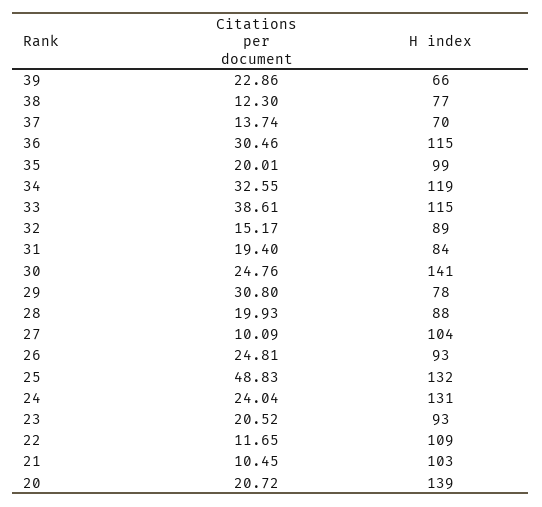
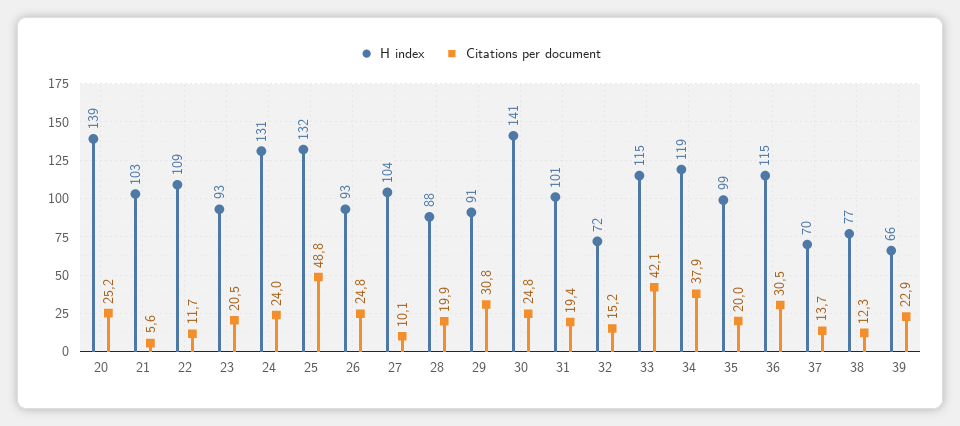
Citations per document, 34: 32.55 -> 37.9
Citations per document, 33: 38.61 -> 42.1
H index, 32: 89 -> 72
H index, 31: 84 -> 101
H index, 29: 78 -> 91
Citations per document, 21: 10.45 -> 5.6
Citations per document, 20: 20.72 -> 25.2

